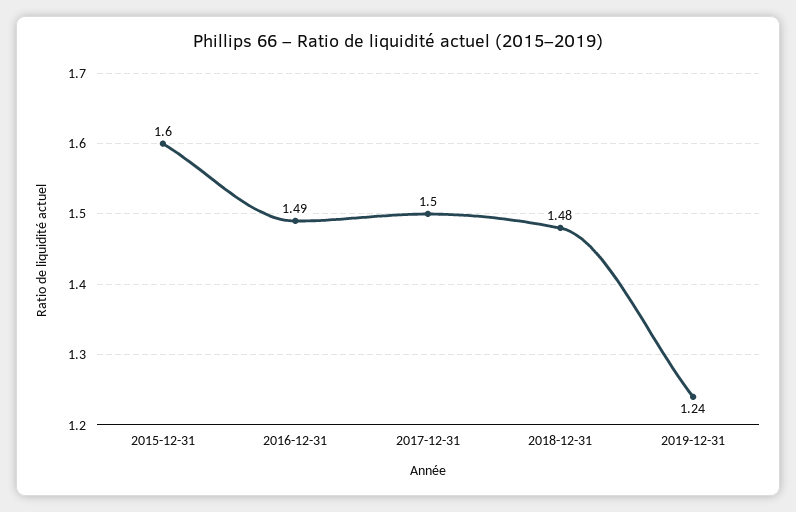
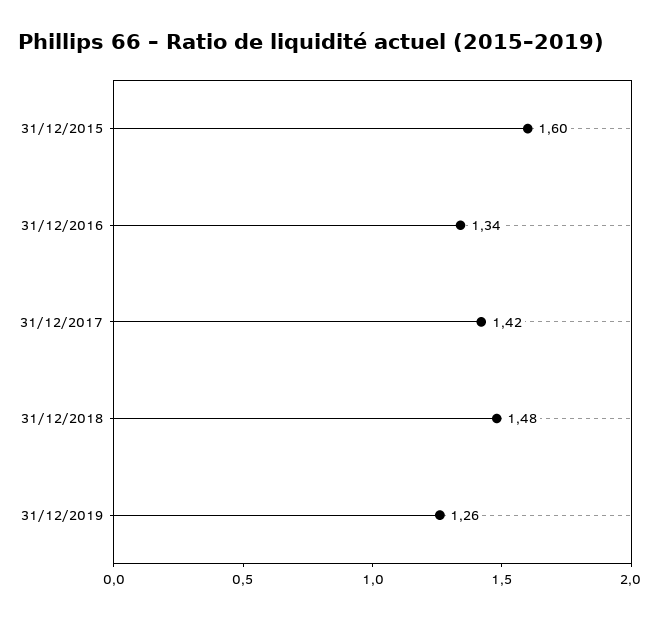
2016-12-31: 1.49 -> 1.34
2017-12-31: 1.5 -> 1.42
2019-12-31: 1.24 -> 1.26

